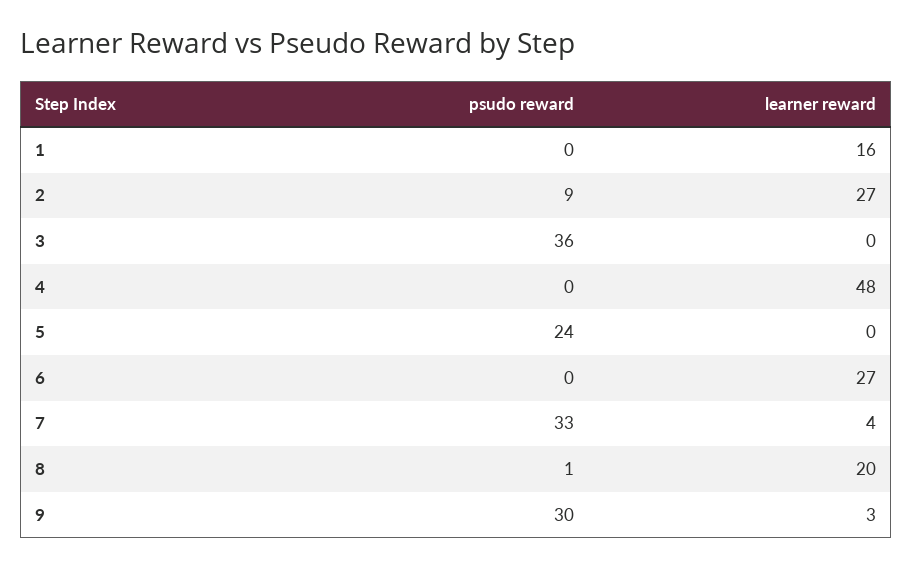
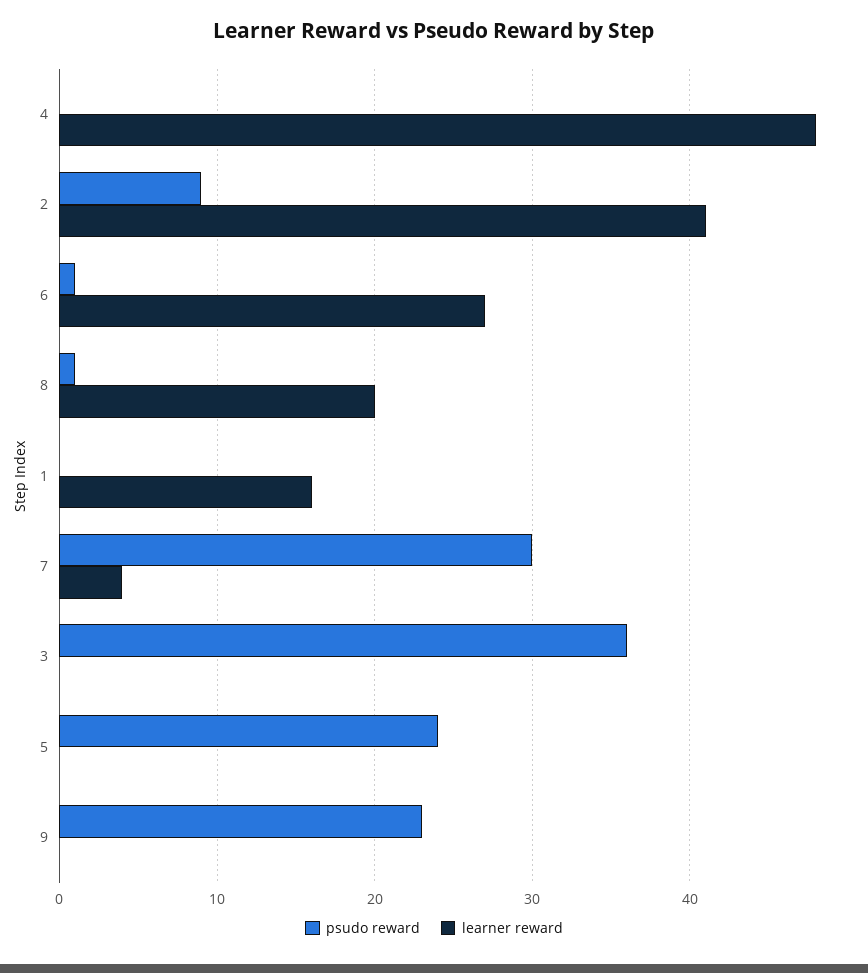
learner reward, 2: 27 -> 41
psudo reward, 6: 0 -> 1
psudo reward, 7: 33 -> 30
psudo reward, 9: 30 -> 23
learner reward, 9: 3 -> 0

